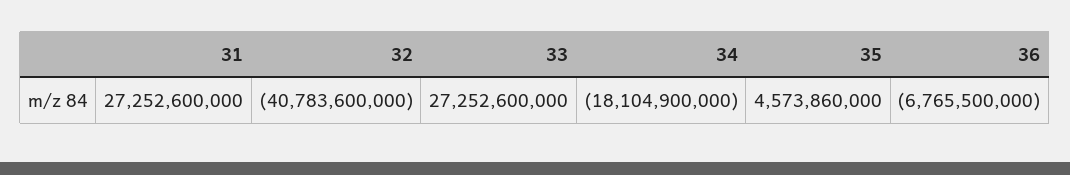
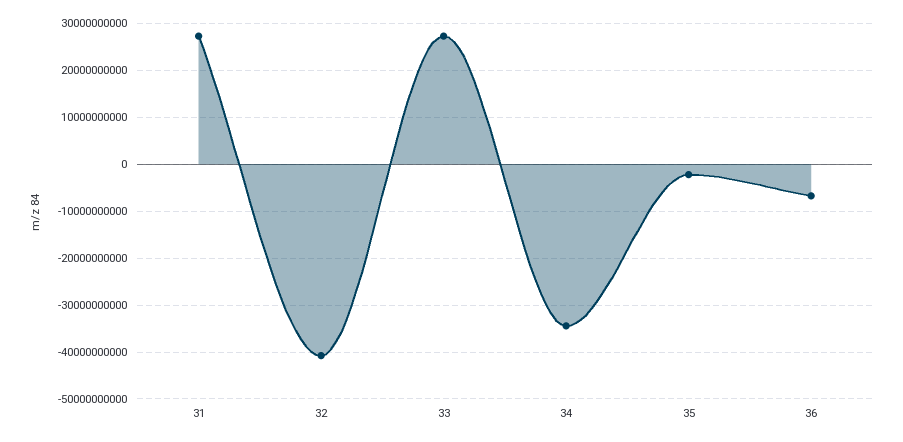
34: -18104900000 -> -34000000000
35: 4573860000 -> -2000000000

